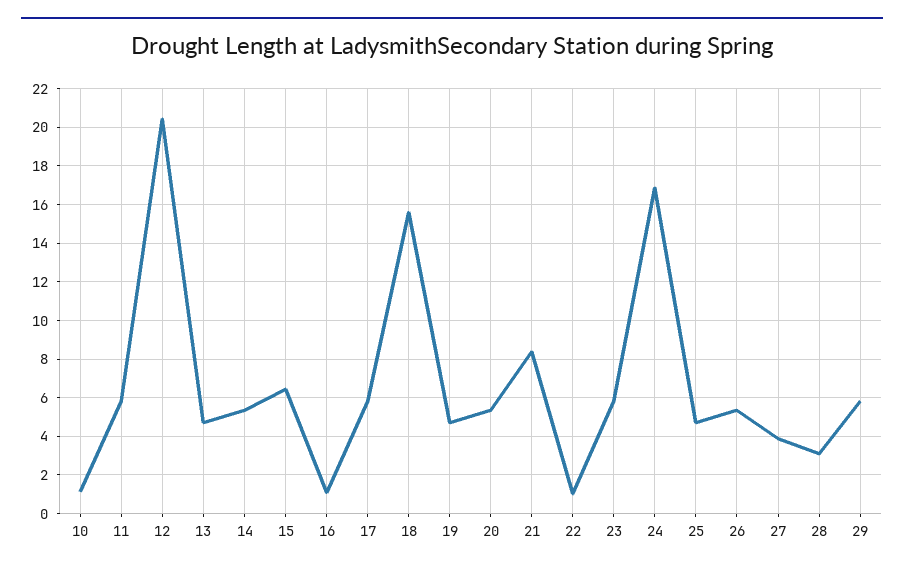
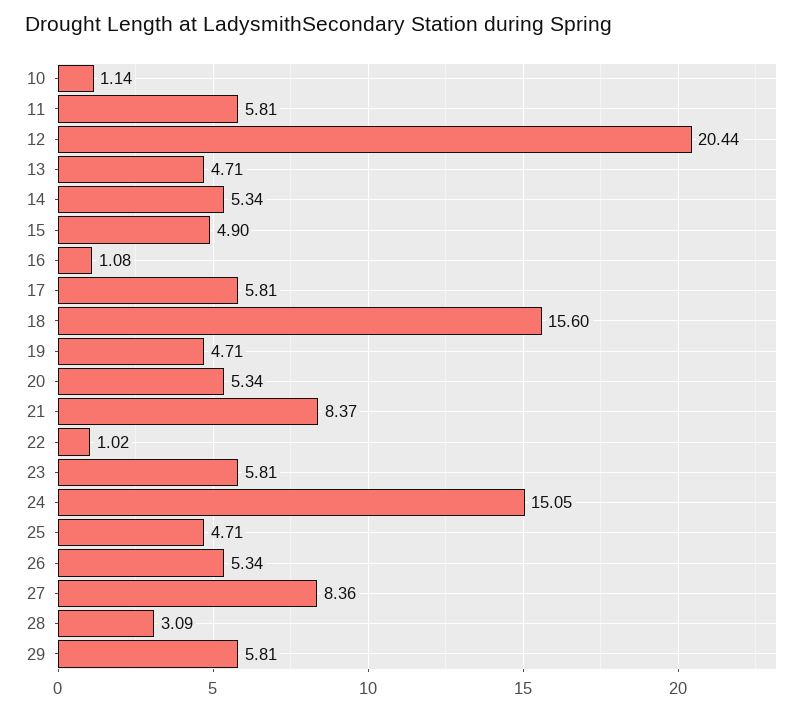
15: 6.5 -> 4.9
24: 17 -> 15.05
27: 4 -> 8.36

